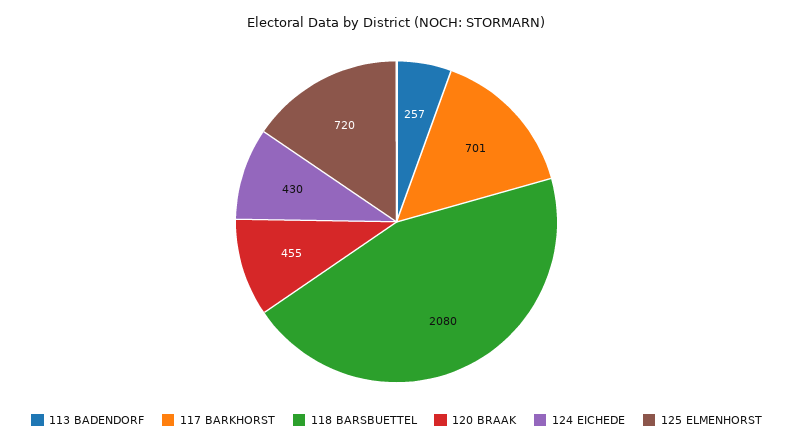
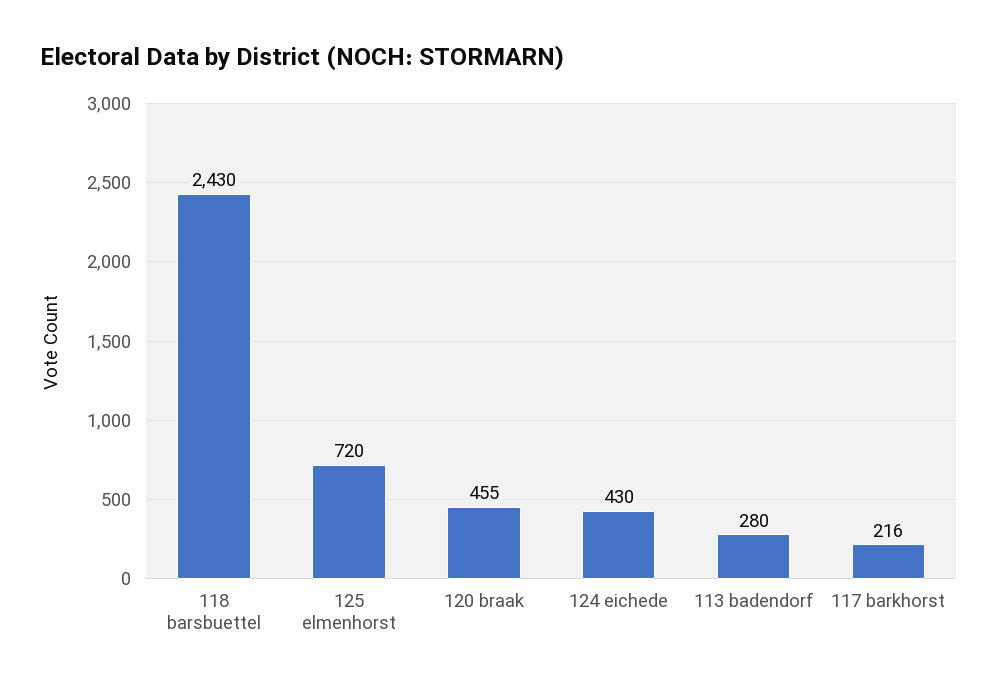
113 BADENDORF: 257 -> 280
117 BARKHORST: 701 -> 216
118 BARSBUETTEL: 2080 -> 2430

